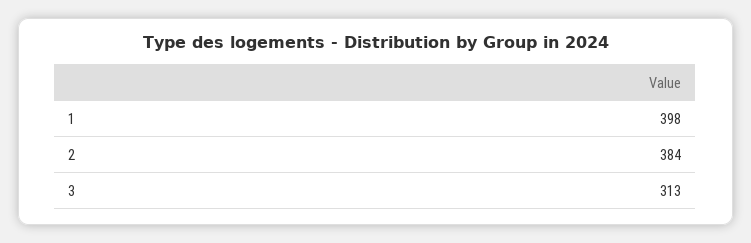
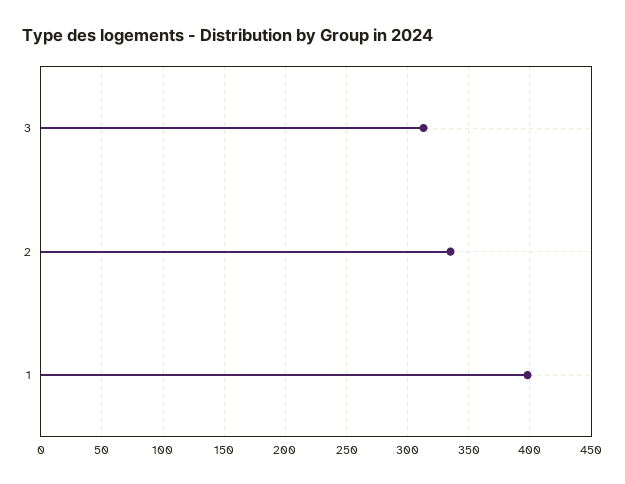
2: 384 -> 335

